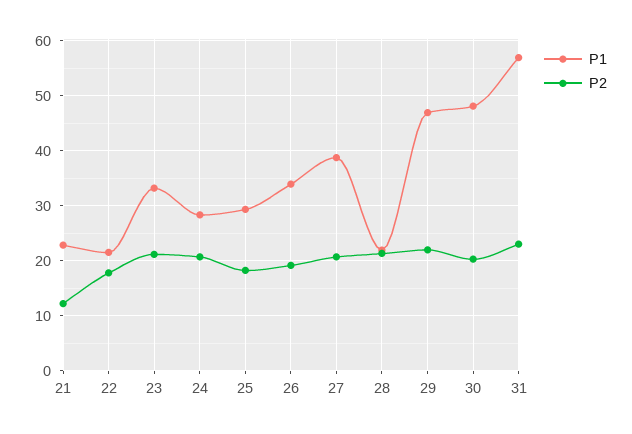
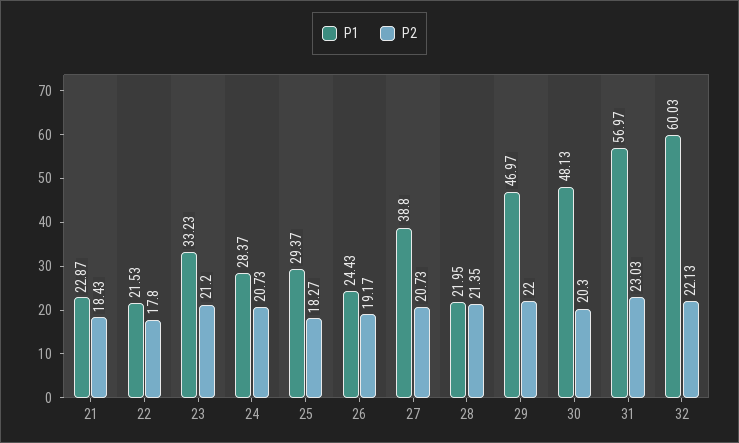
P2, 21: 12 -> 18.43
P1, 26: 34 -> 24.43
P1, 32: none -> 60.03
P2, 32: none -> 22.13

